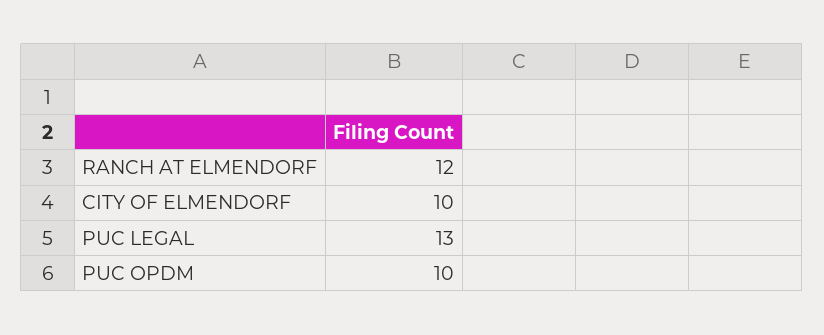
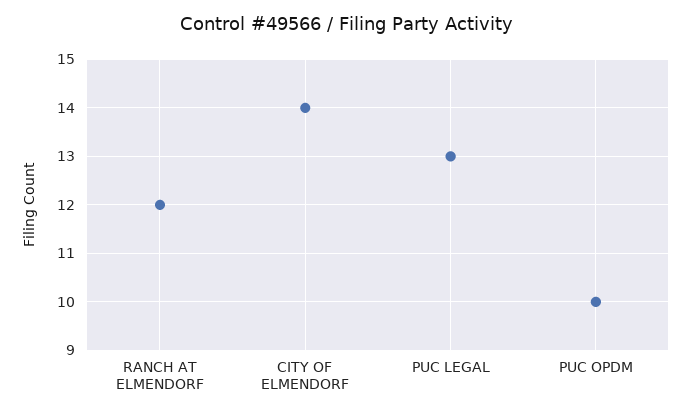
CITY OF ELMENDORF: 10 -> 14

